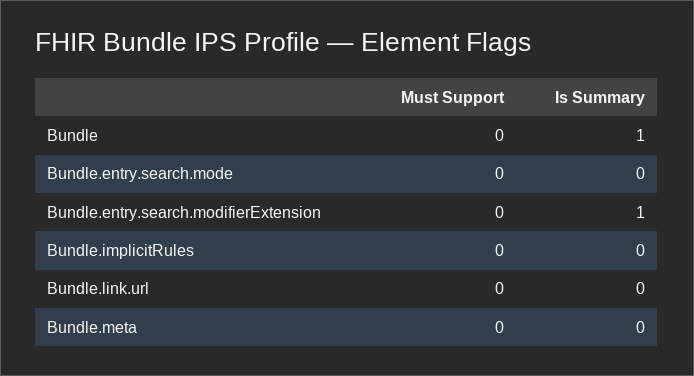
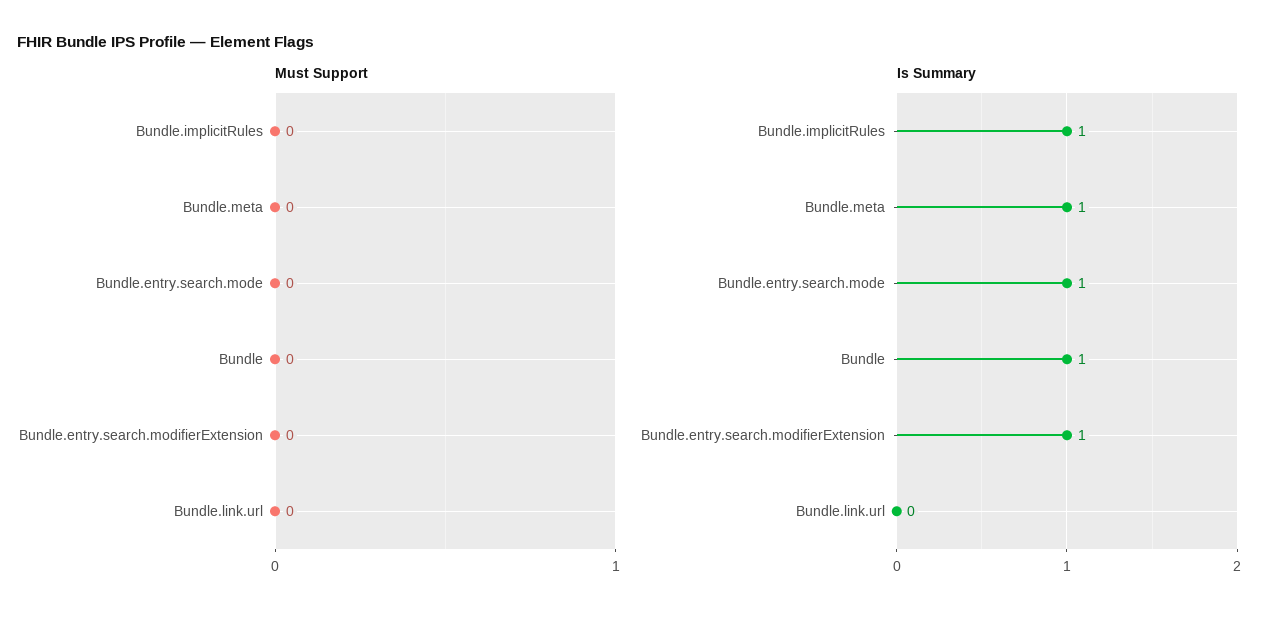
Is Summary, Bundle.entry.search.mode: 0 -> 1
Is Summary, Bundle.implicitRules: 0 -> 1
Is Summary, Bundle.meta: 0 -> 1

